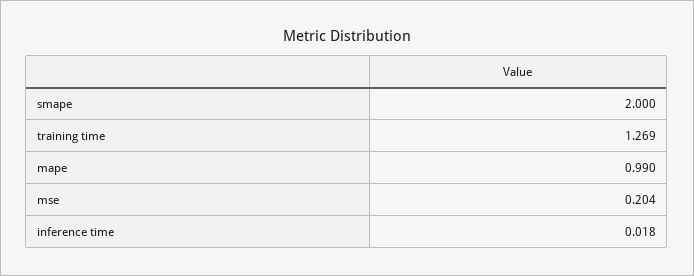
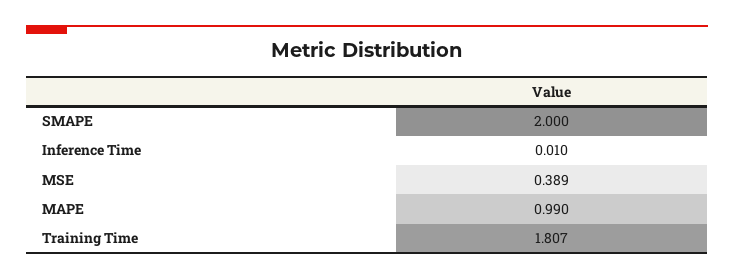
training time: 1.269 -> 1.807
mse: 0.204 -> 0.389
inference time: 0.018 -> 0.01

